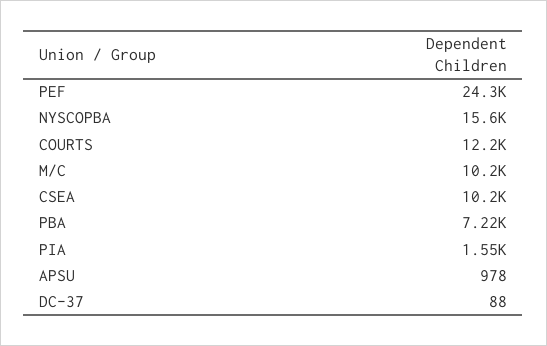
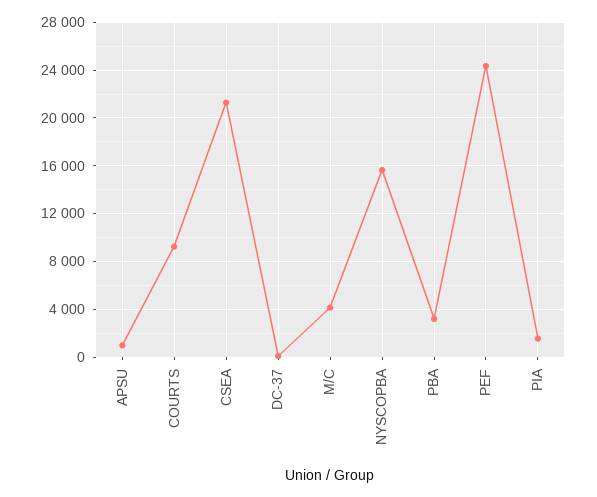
COURTS: 12200 -> 9000
M/C: 10200 -> 4000
CSEA: 10200 -> 21000
PBA: 7220 -> 3000

